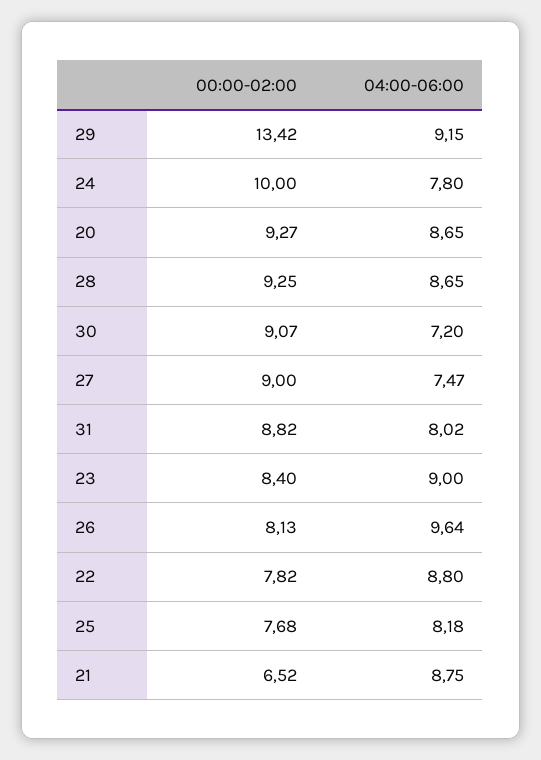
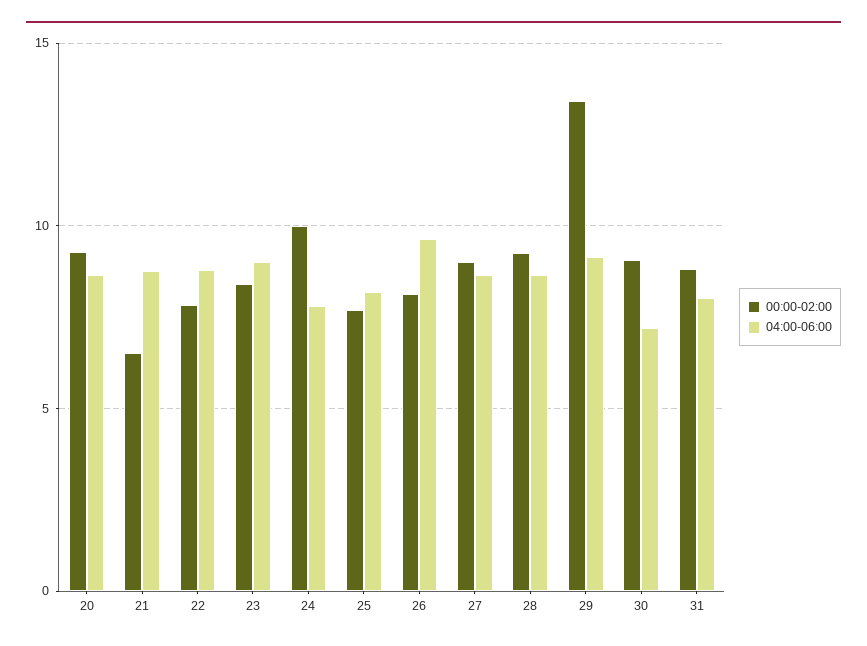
04:00-06:00, 27: 7.47 -> 8.5

